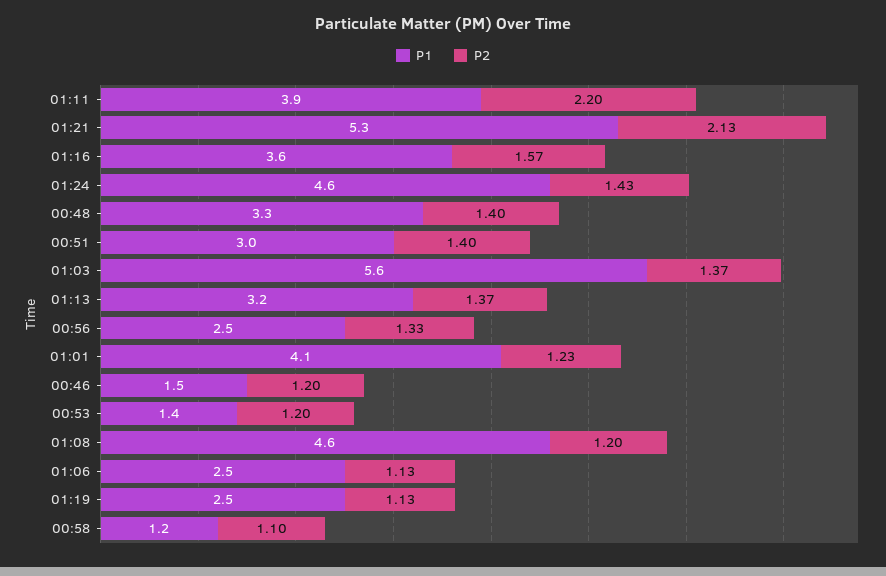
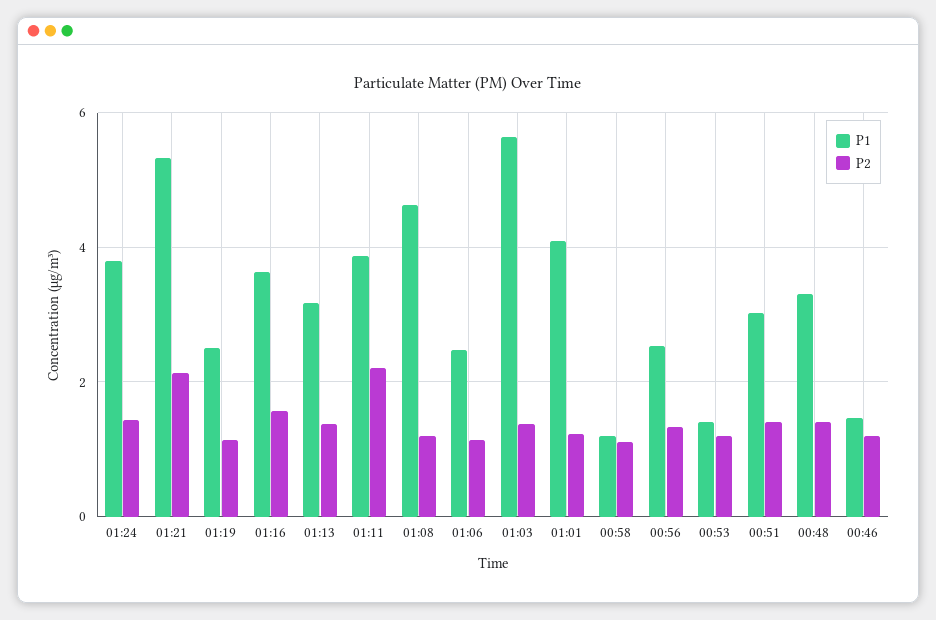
P1, 01:24: 4.6 -> 3.8

